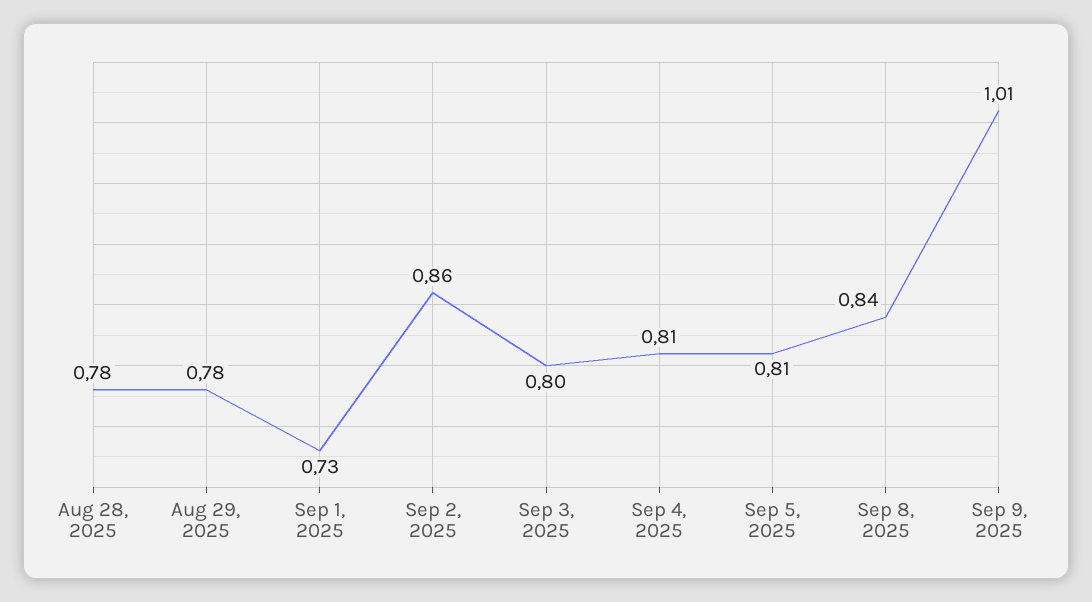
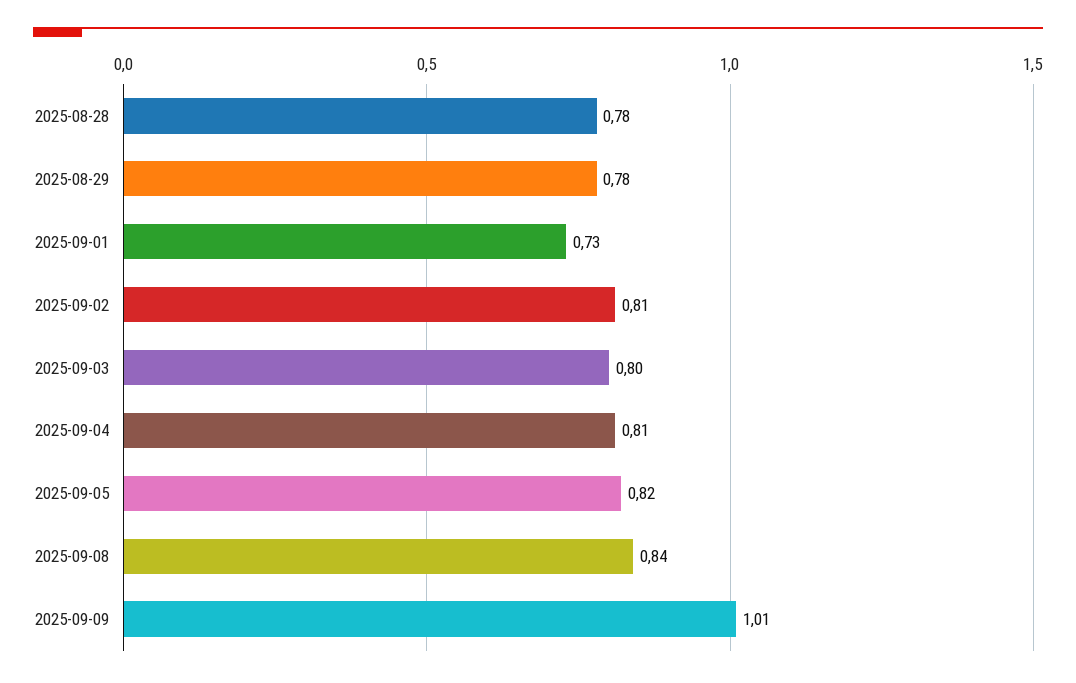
Sep 2, 2025: 0.86 -> 0.81
Sep 5, 2025: 0.81 -> 0.82

